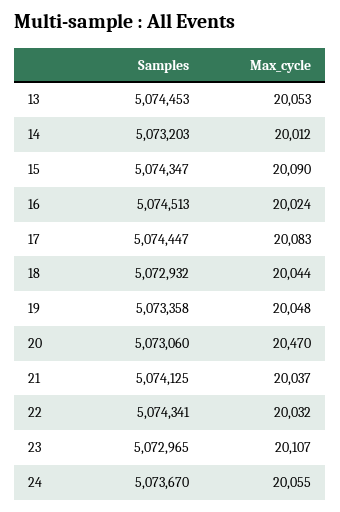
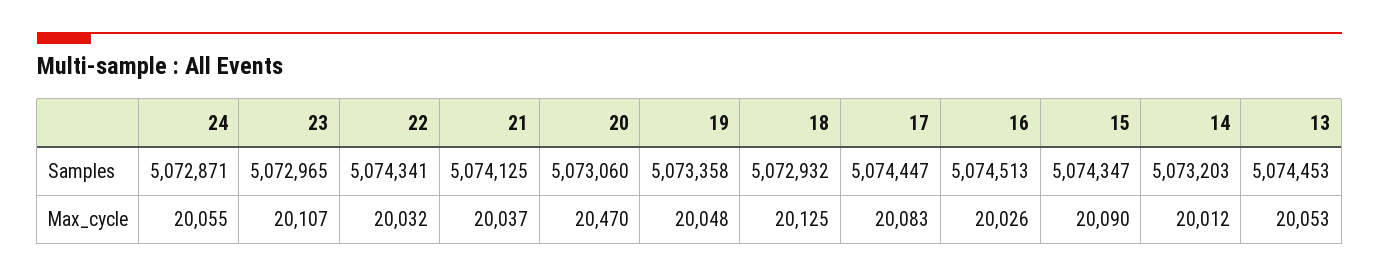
Max_cycle, 16: 20024 -> 20026
Max_cycle, 18: 20044 -> 20125
Samples, 24: 5073670 -> 5072871

